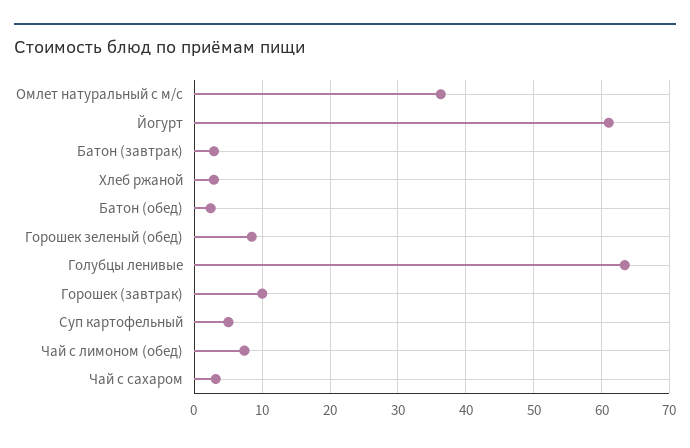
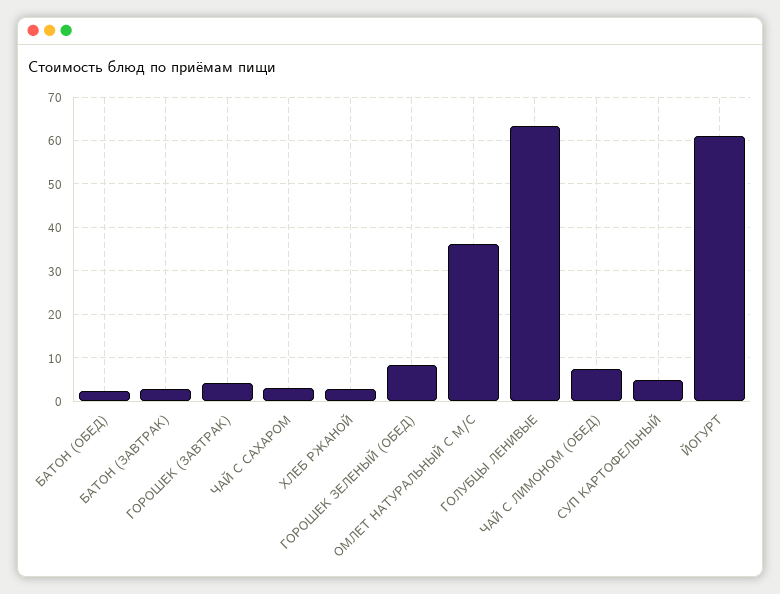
Горошек (завтрак): 10 -> 4

